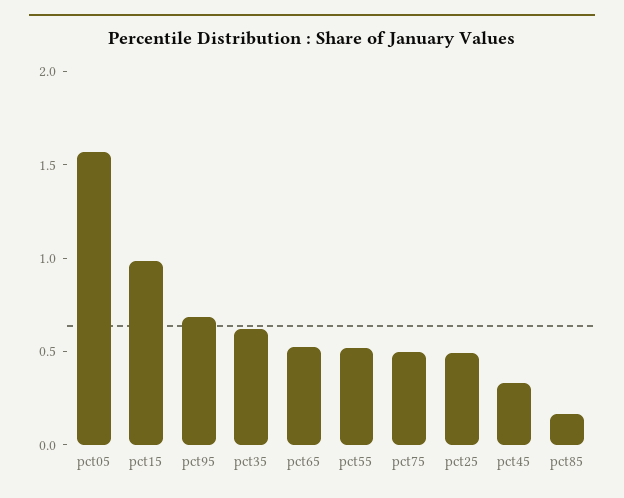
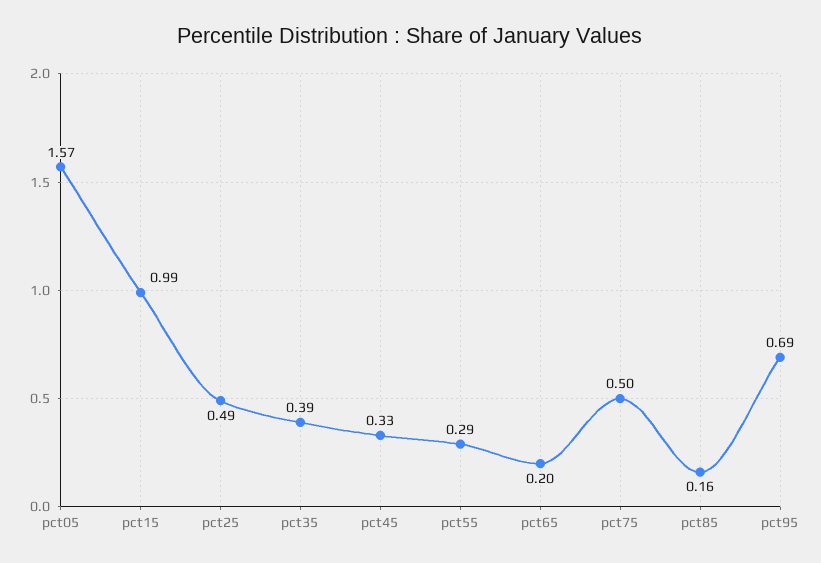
pct35: 0.6 -> 0.39
pct65: 0.5 -> 0.2
pct55: 0.5 -> 0.29

